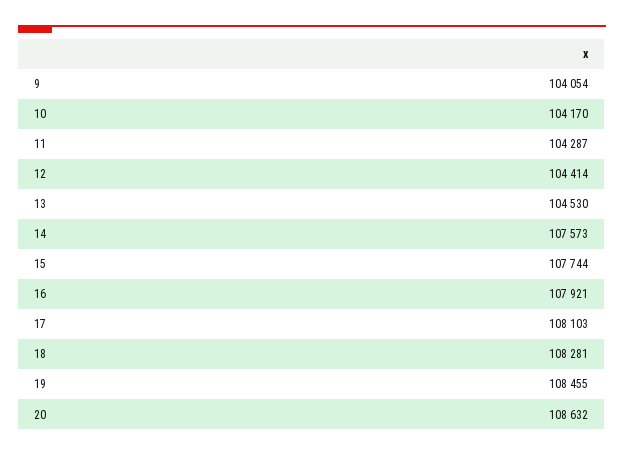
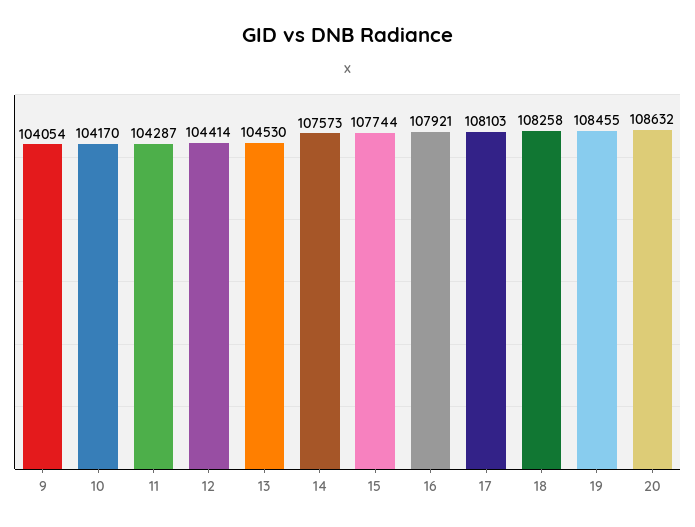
18: 108281 -> 108258

